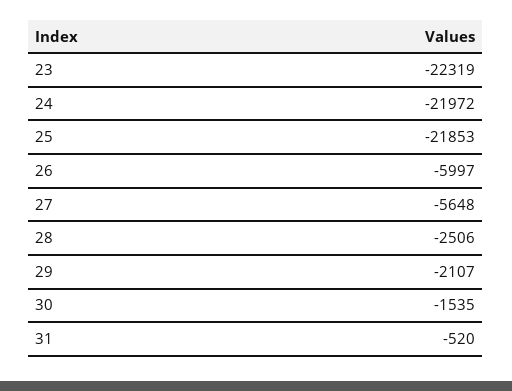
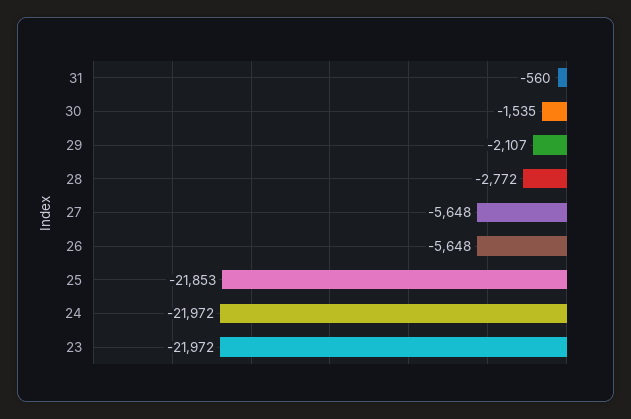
23: -22319 -> -21972
26: -5997 -> -5648
28: -2506 -> -2772
31: -520 -> -560

